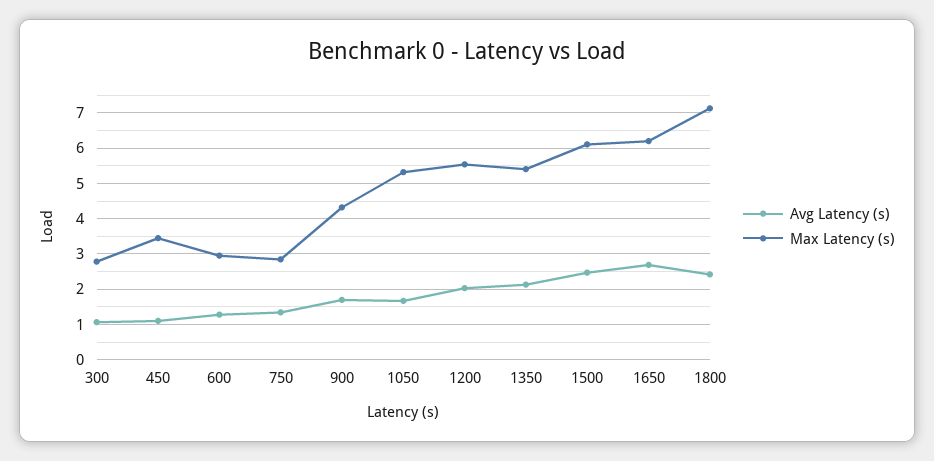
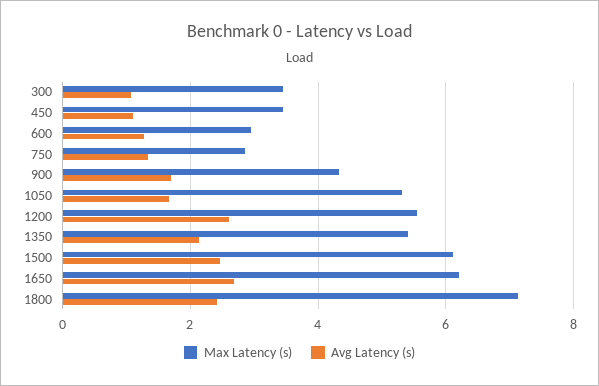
Max Latency (s), 300: 2.8 -> 3.4
Avg Latency (s), 1200: 2 -> 2.6

